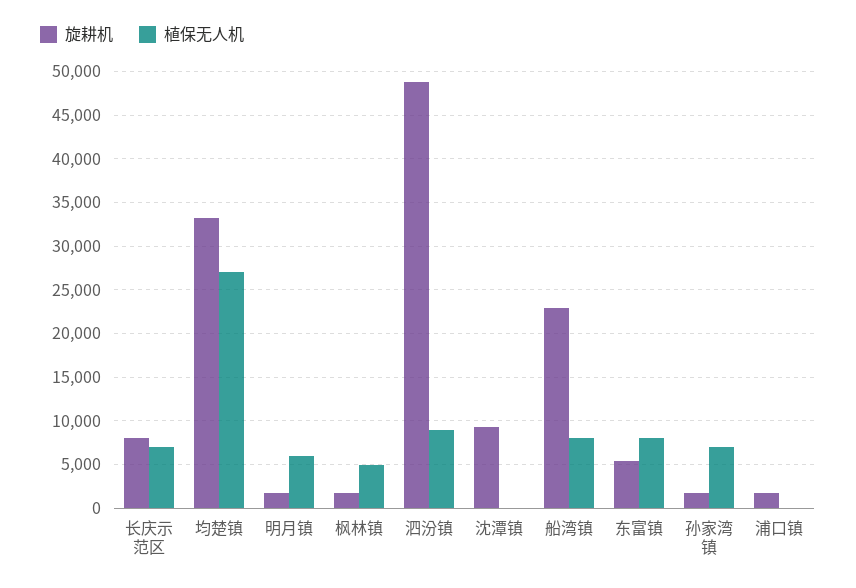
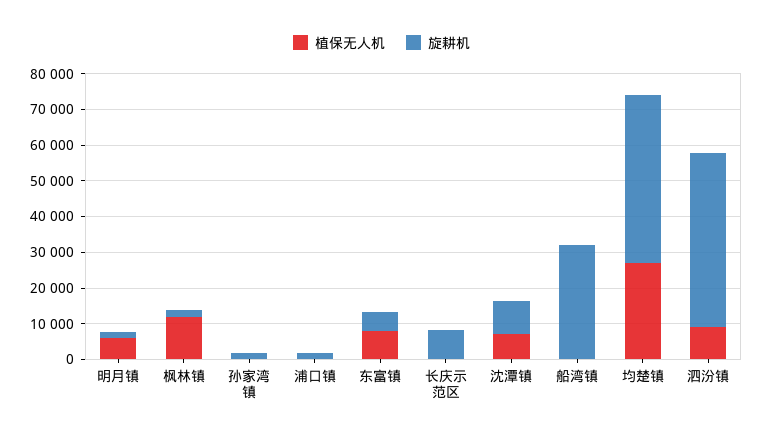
植保无人机, 长庆示范区: 7000 -> 0
旋耕机, 均楚镇: 33000 -> 47500
植保无人机, 枫林镇: 5000 -> 12500
植保无人机, 沈潭镇: 0 -> 7500
旋耕机, 船湾镇: 23000 -> 32500
植保无人机, 船湾镇: 8000 -> 0
植保无人机, 孙家湾镇: 7000 -> 0

